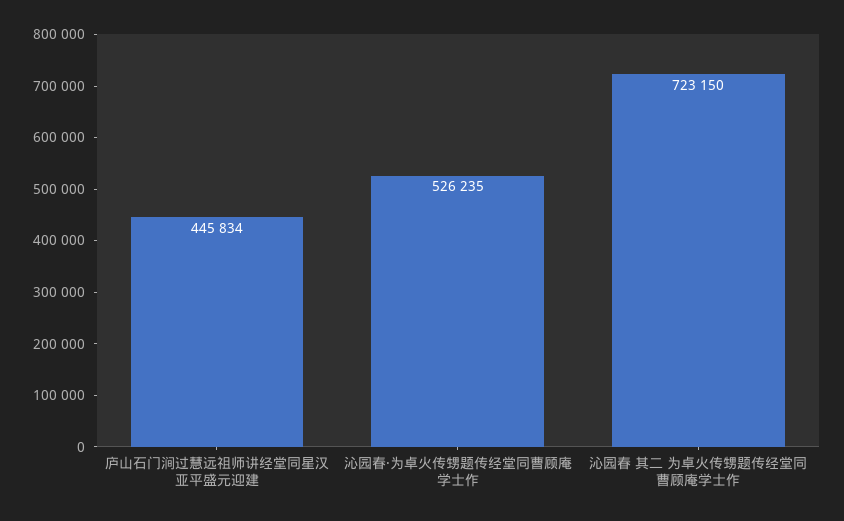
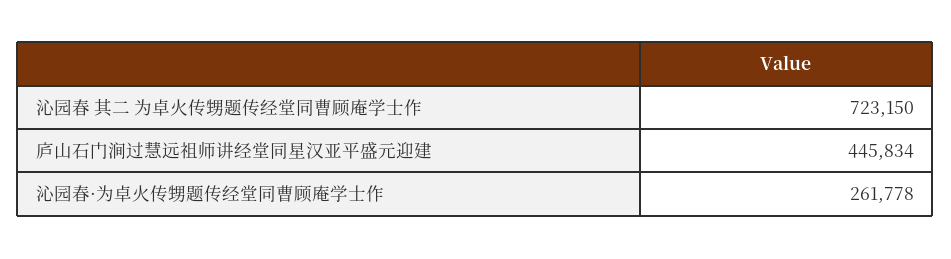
沁园春·为卓火传甥题传经堂同曹顾庵学士作: 526235 -> 261778

